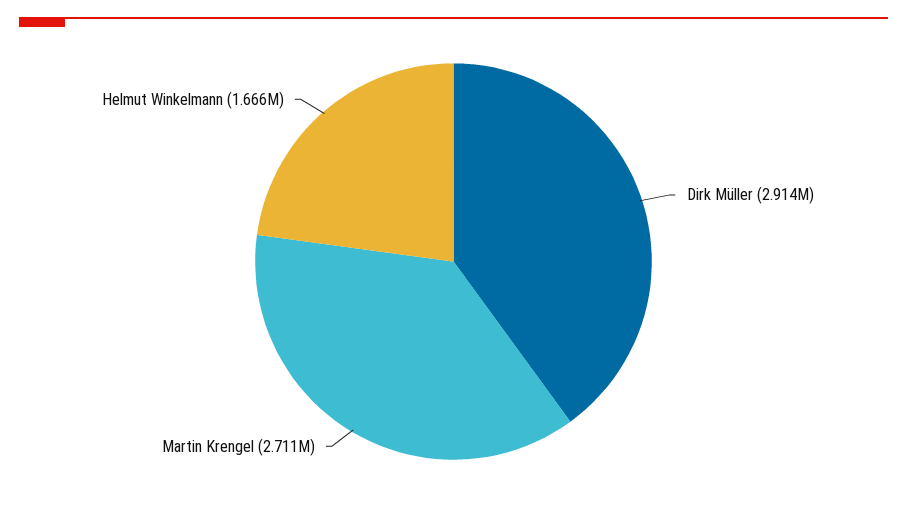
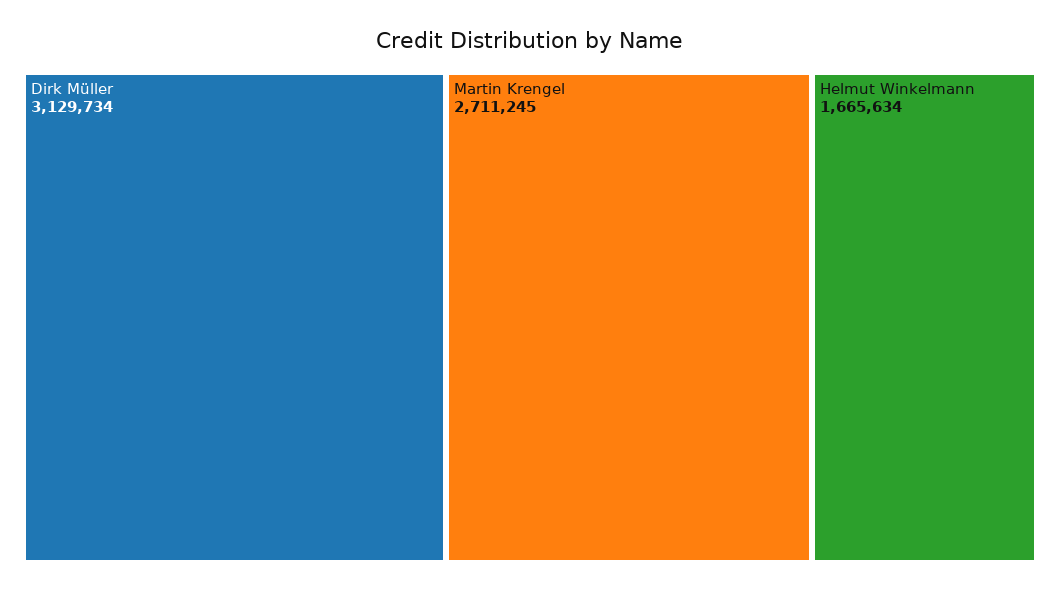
Dirk Müller: 2914000 -> 3129734

